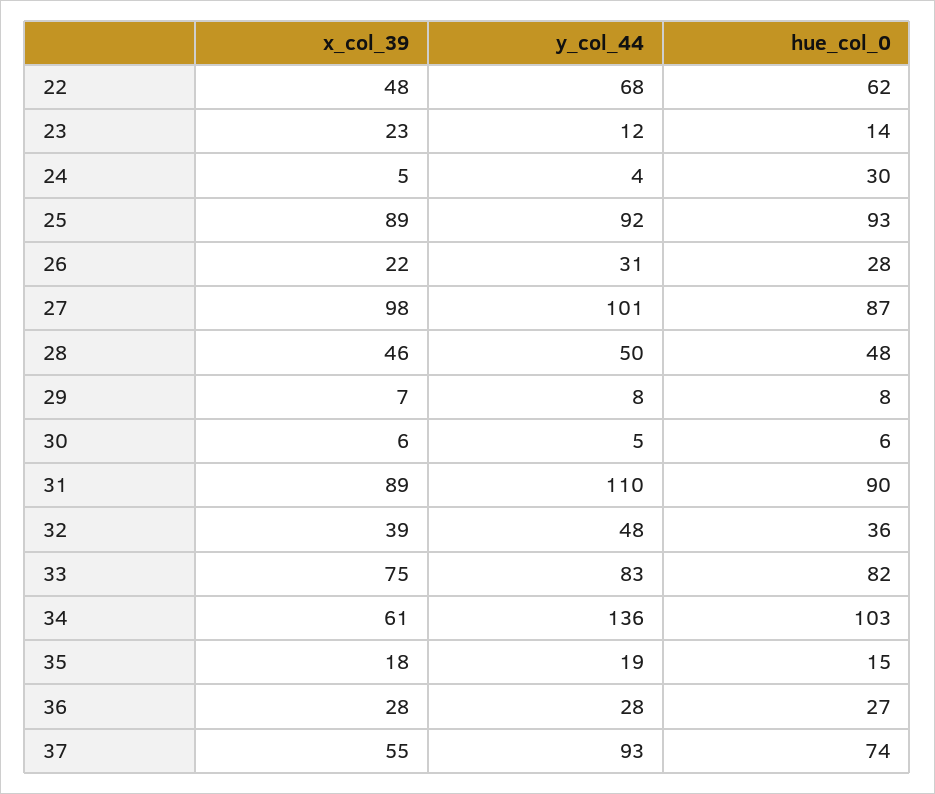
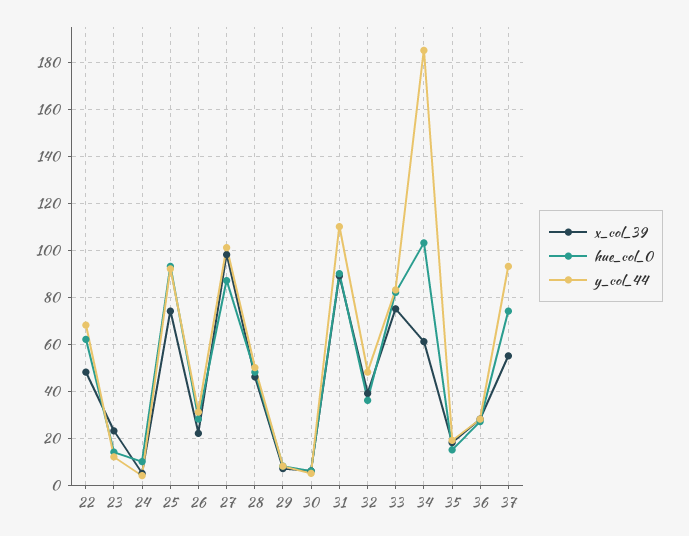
hue_col_0, 24: 30 -> 10
x_col_39, 25: 89 -> 75
y_col_44, 34: 136 -> 185

